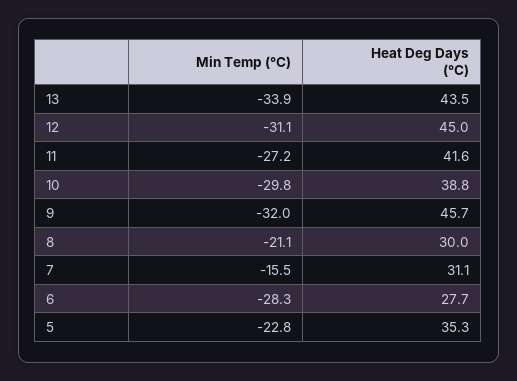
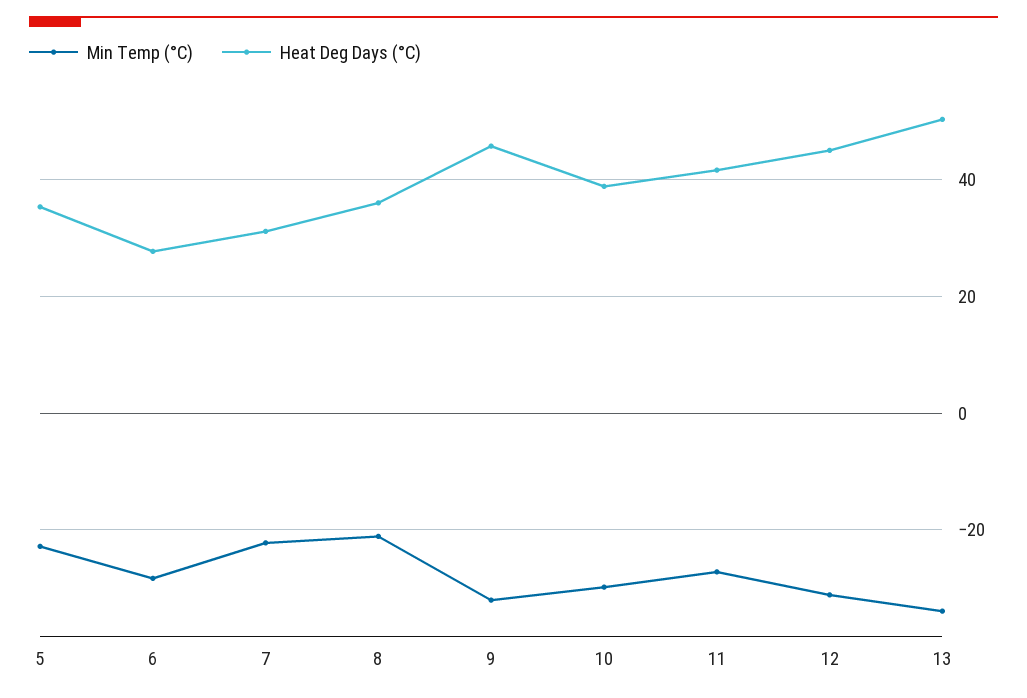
Heat Deg Days (°C), 13: 43.5 -> 50
Heat Deg Days (°C), 8: 30 -> 36
Min Temp (°C), 7: -15.5 -> -22

